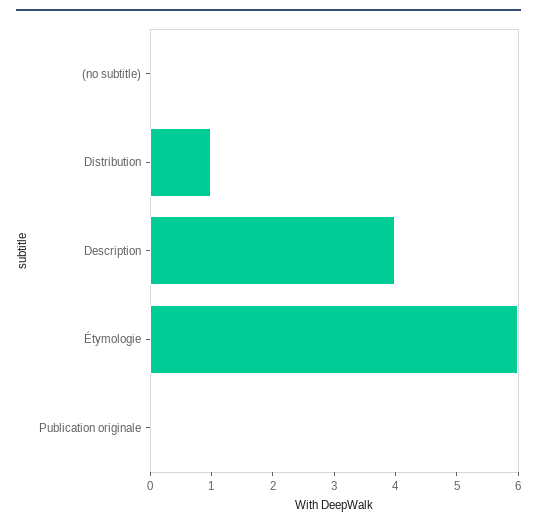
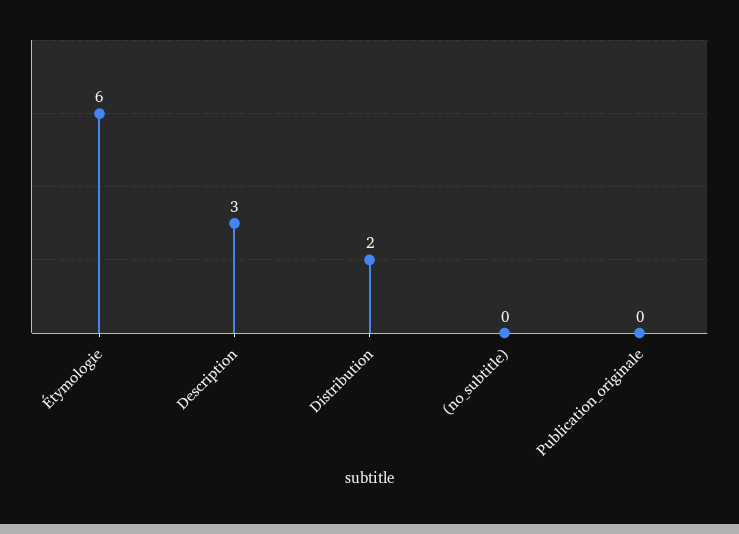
Distribution: 1 -> 2
Description: 4 -> 3

